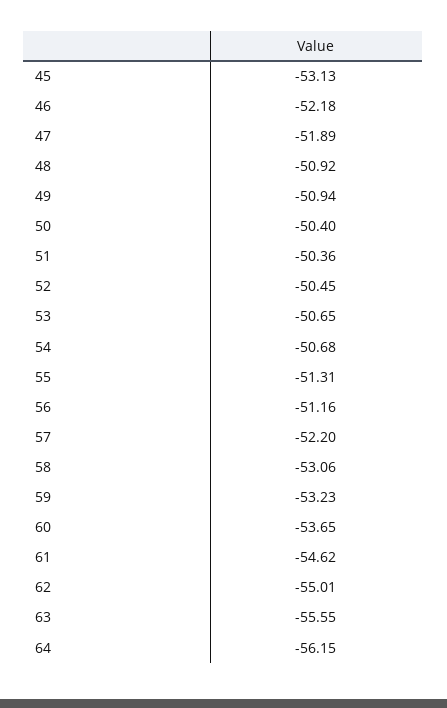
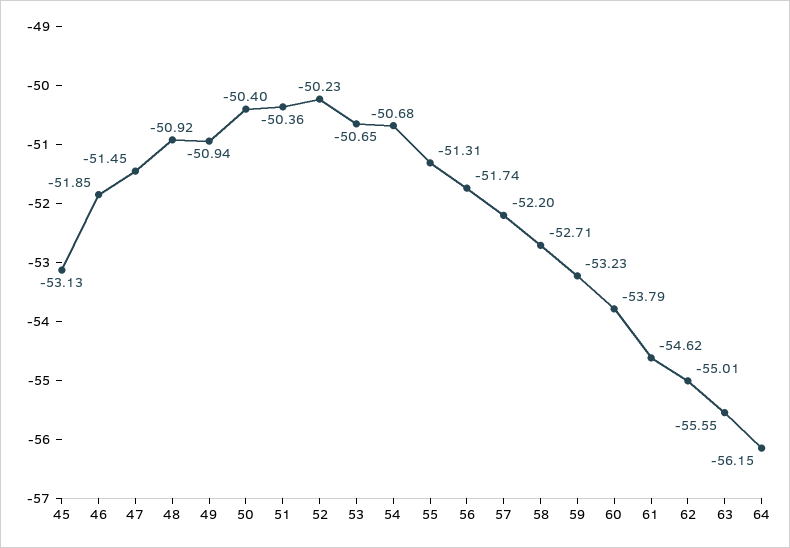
46: -52.18 -> -51.85
47: -51.89 -> -51.45
52: -50.45 -> -50.23
56: -51.16 -> -51.74
58: -53.06 -> -52.71
60: -53.65 -> -53.79

